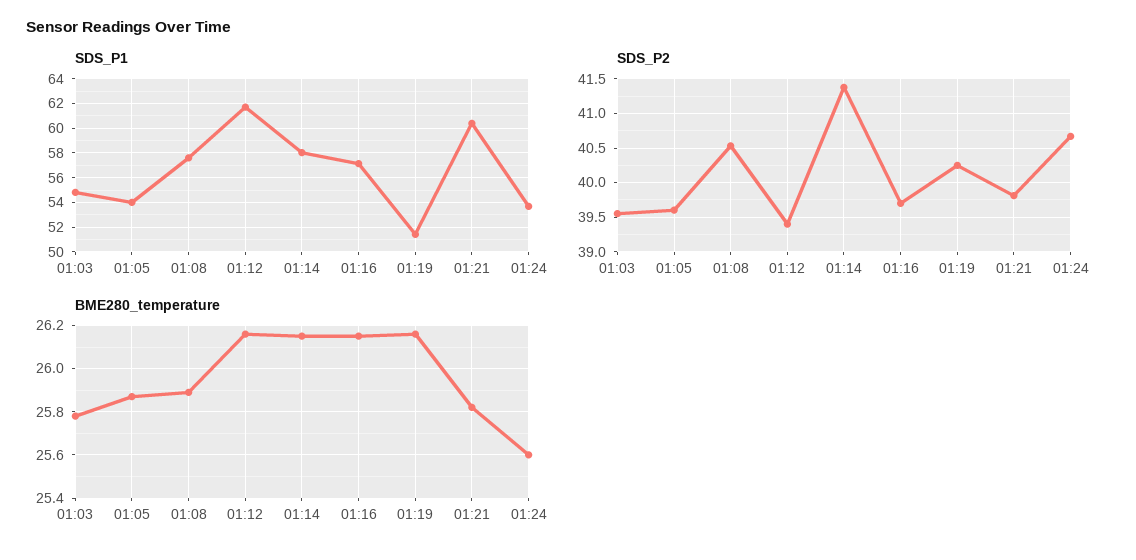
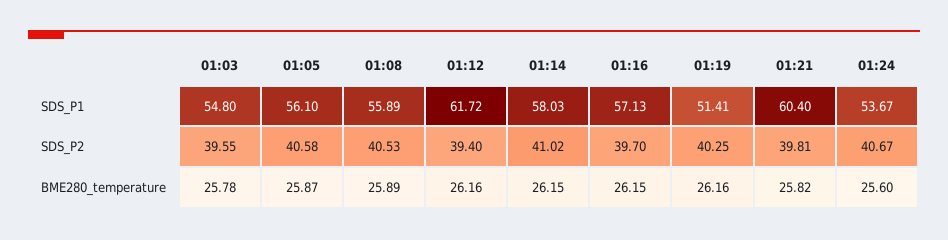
SDS_P1, 01:05: 54 -> 56.1
SDS_P1, 01:08: 57.5 -> 55.89
SDS_P2, 01:05: 39.6 -> 40.58
SDS_P2, 01:14: 41.4 -> 41.02

